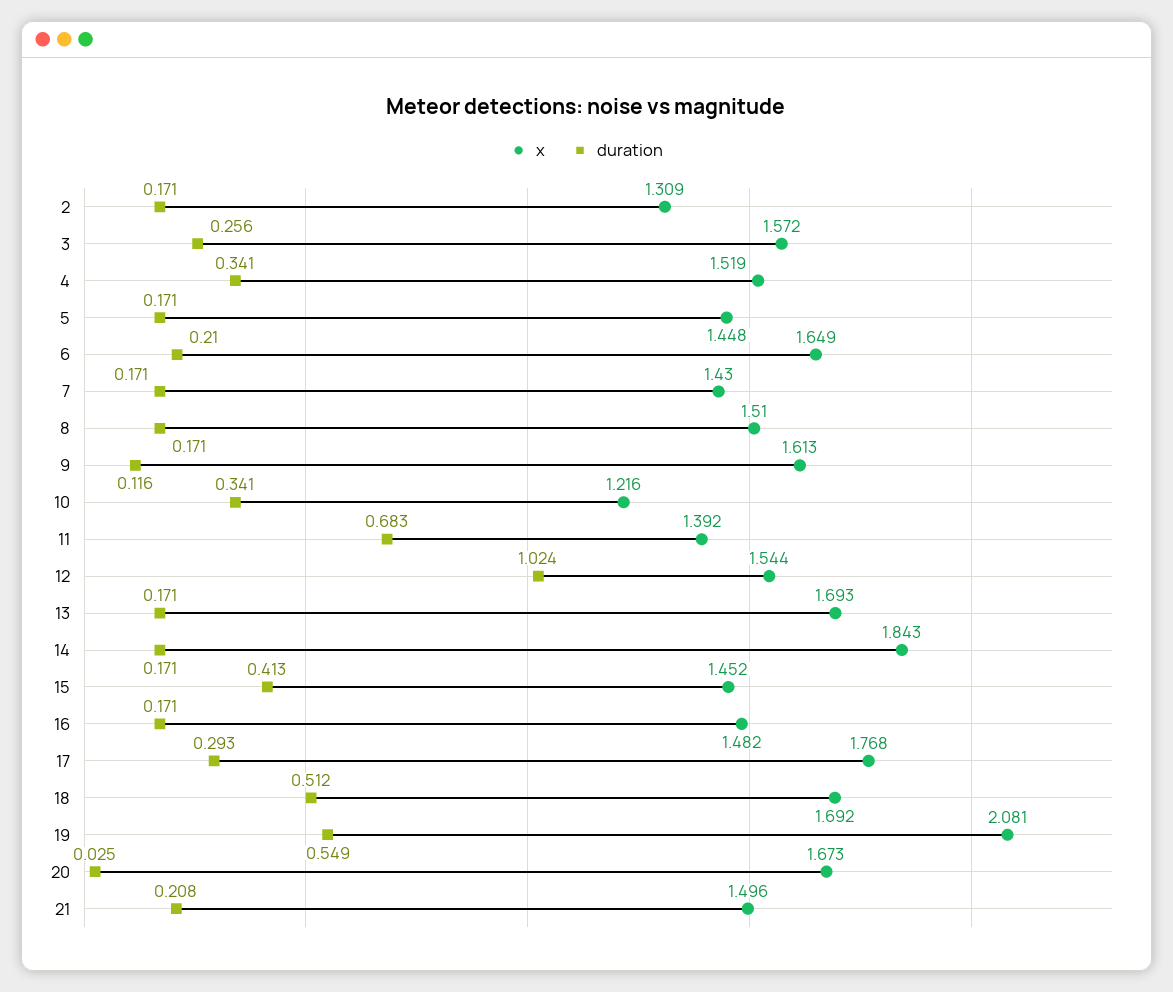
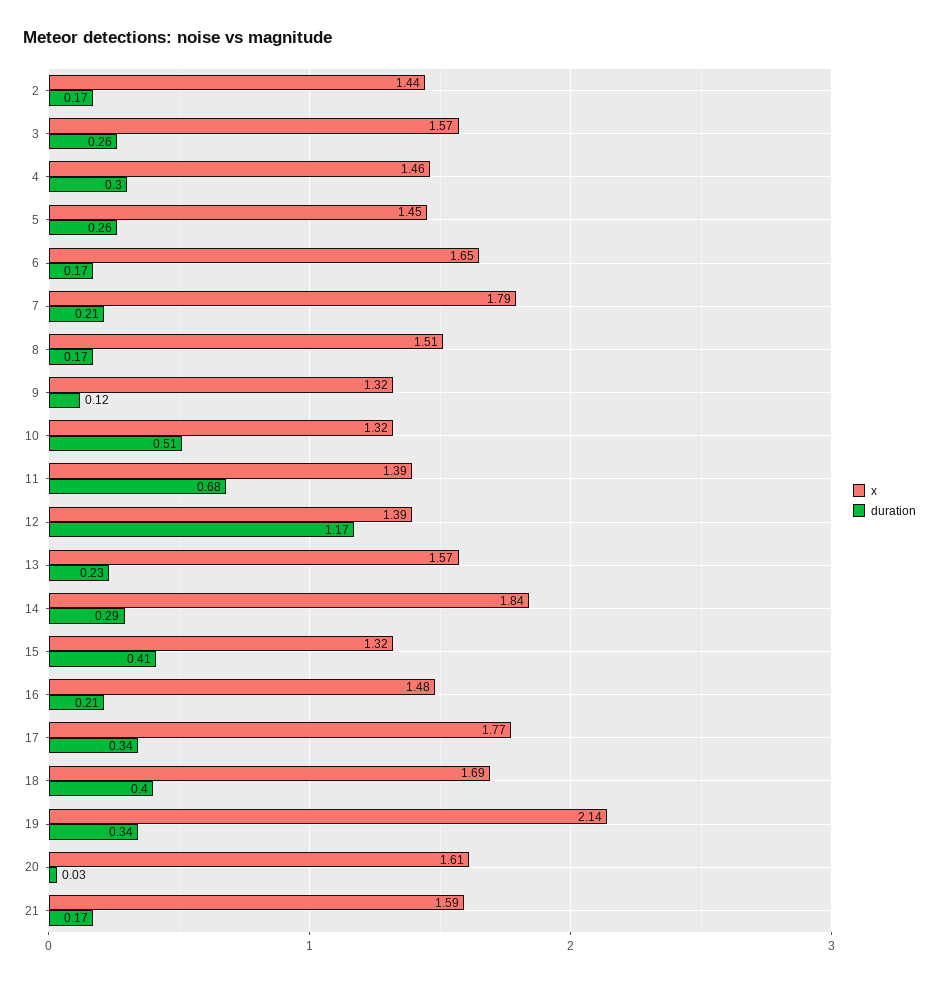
x, 2: 1.309 -> 1.44
x, 4: 1.519 -> 1.46
duration, 4: 0.341 -> 0.3
duration, 5: 0.171 -> 0.26
duration, 6: 0.21 -> 0.17
x, 7: 1.43 -> 1.79
duration, 7: 0.171 -> 0.21
x, 9: 1.613 -> 1.32
x, 10: 1.216 -> 1.32
duration, 10: 0.341 -> 0.51
x, 12: 1.544 -> 1.39
duration, 12: 1.024 -> 1.17
x, 13: 1.693 -> 1.57
duration, 13: 0.171 -> 0.23
duration, 14: 0.171 -> 0.29
x, 15: 1.452 -> 1.32
duration, 16: 0.171 -> 0.21
duration, 17: 0.293 -> 0.34
duration, 18: 0.512 -> 0.4
x, 19: 2.081 -> 2.14
duration, 19: 0.549 -> 0.34
x, 20: 1.673 -> 1.61
x, 21: 1.496 -> 1.59
duration, 21: 0.208 -> 0.17

